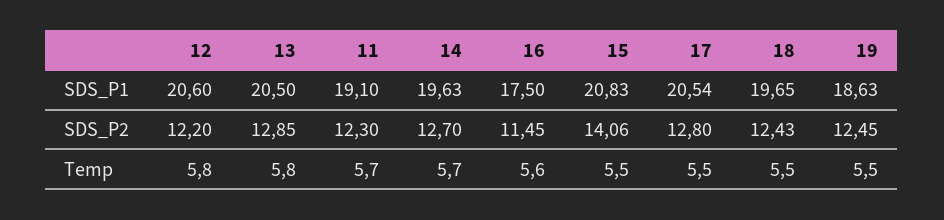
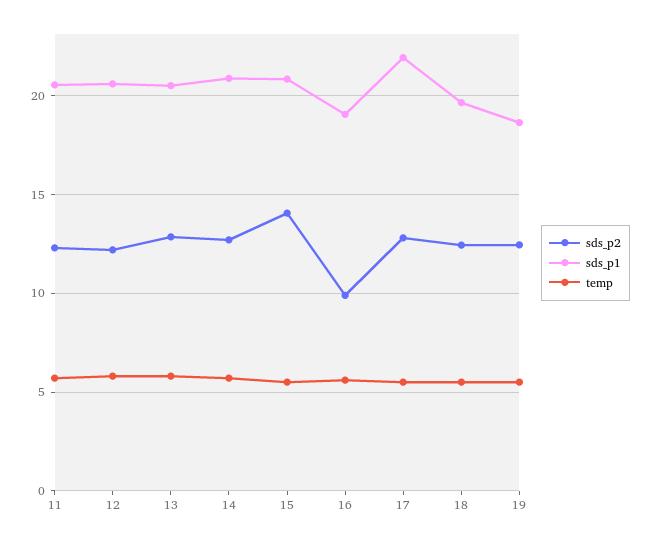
SDS_P1, 11: 19.1 -> 20.5
SDS_P1, 14: 19.63 -> 21
SDS_P1, 16: 17.5 -> 19
SDS_P1, 17: 20.54 -> 22
SDS_P2, 16: 11.45 -> 10

